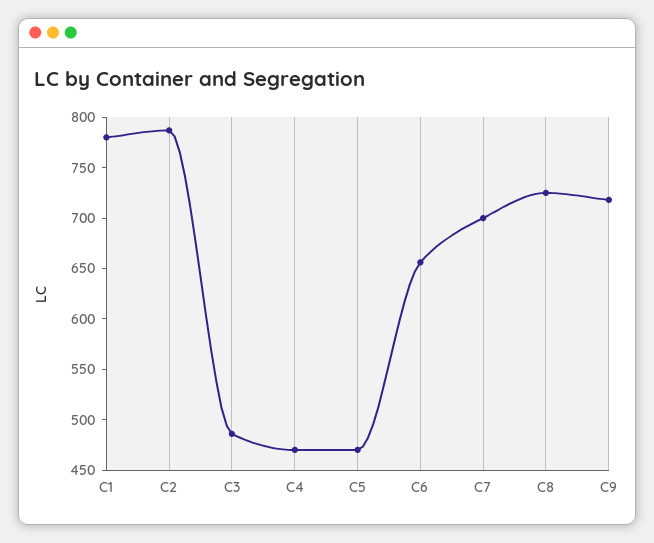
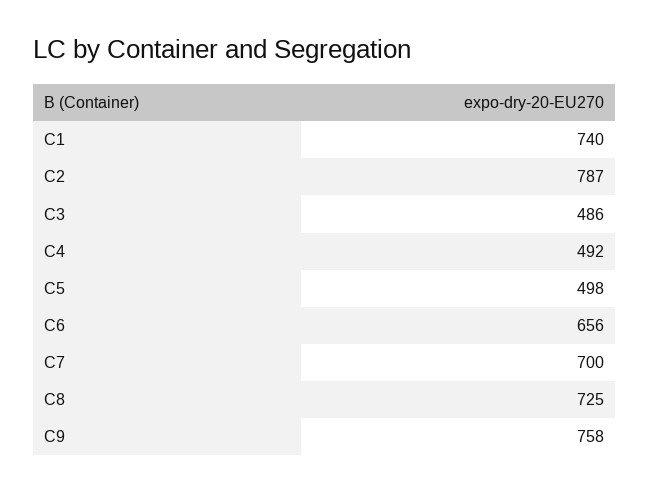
C1: 780 -> 740
C4: 470 -> 492
C5: 470 -> 498
C9: 720 -> 758

